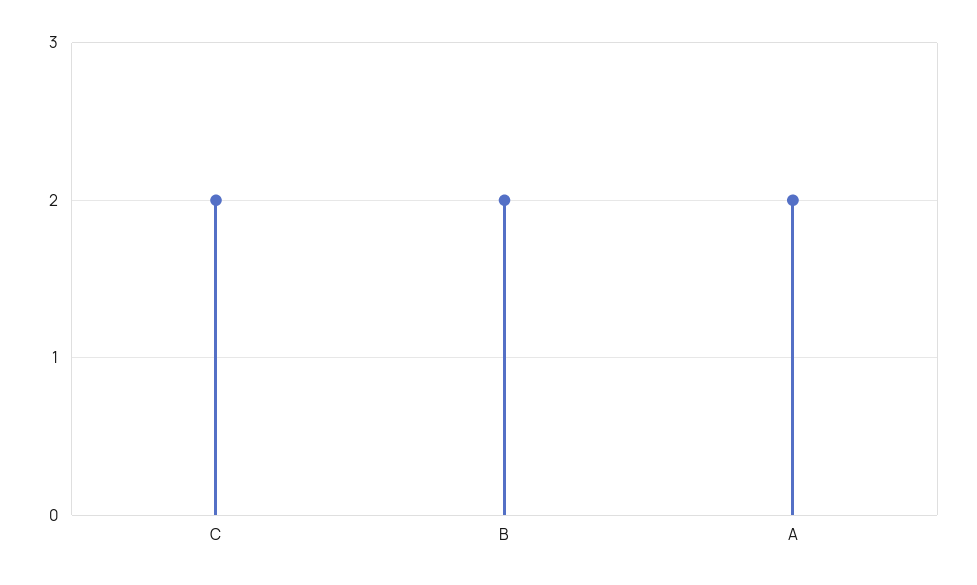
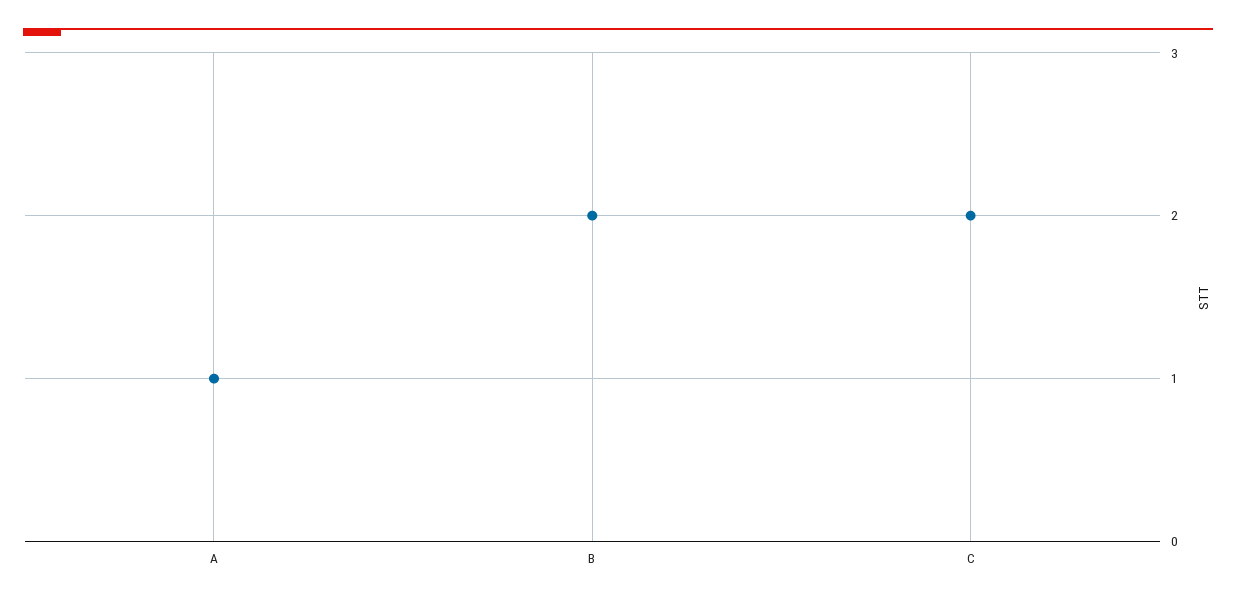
A: 2 -> 1

